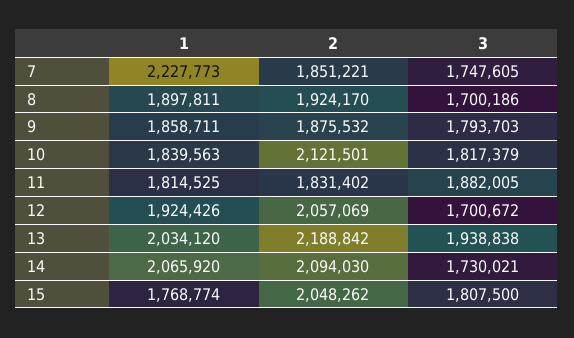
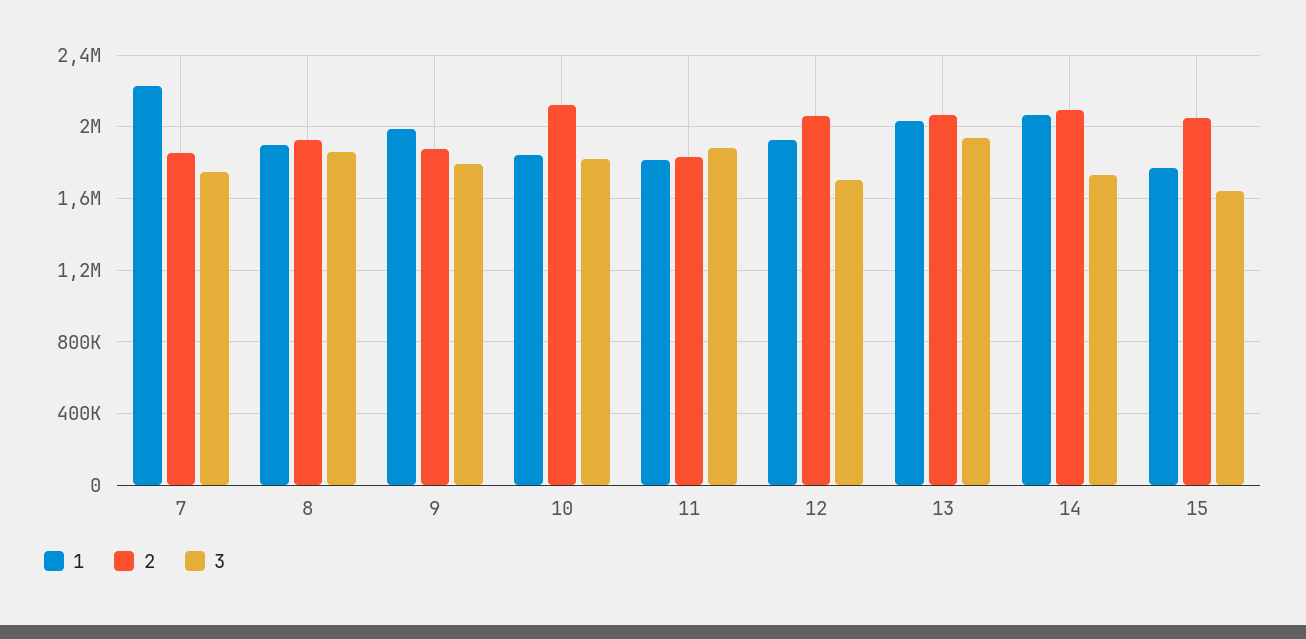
3, 8: 1700186 -> 1850000
1, 9: 1858711 -> 2000000
2, 13: 2188842 -> 2050000
3, 15: 1807500 -> 1650000

